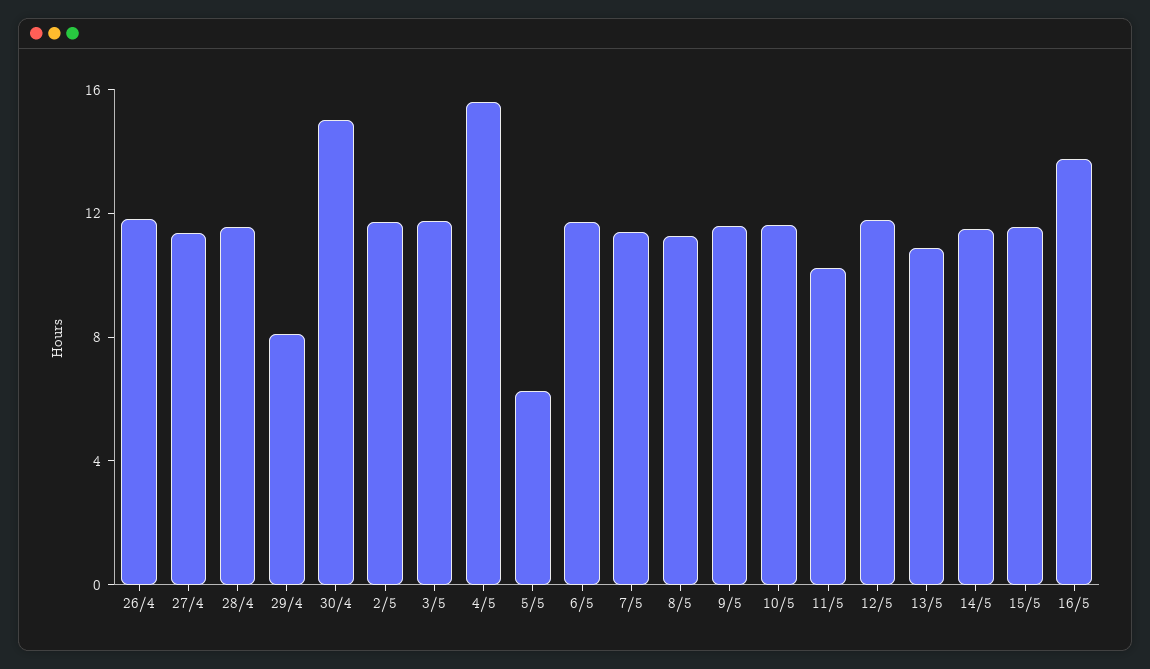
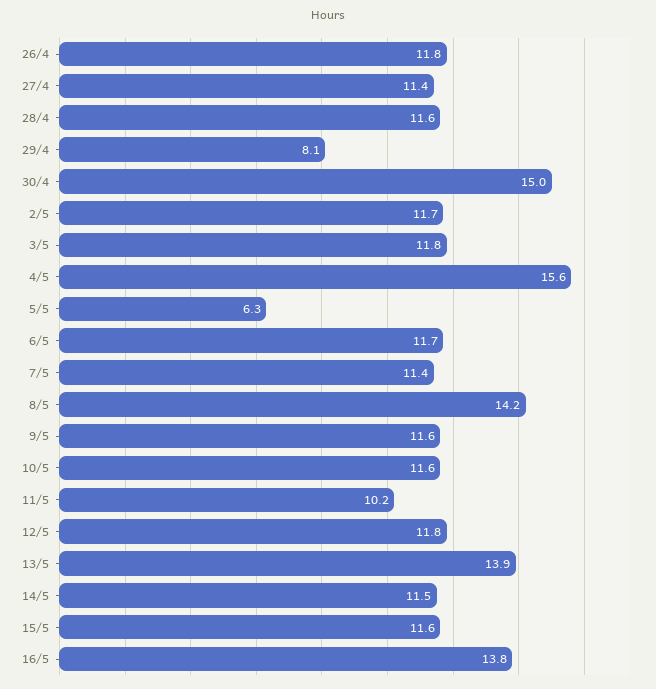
8/5: 11 -> 14.2
13/5: 11 -> 13.9

